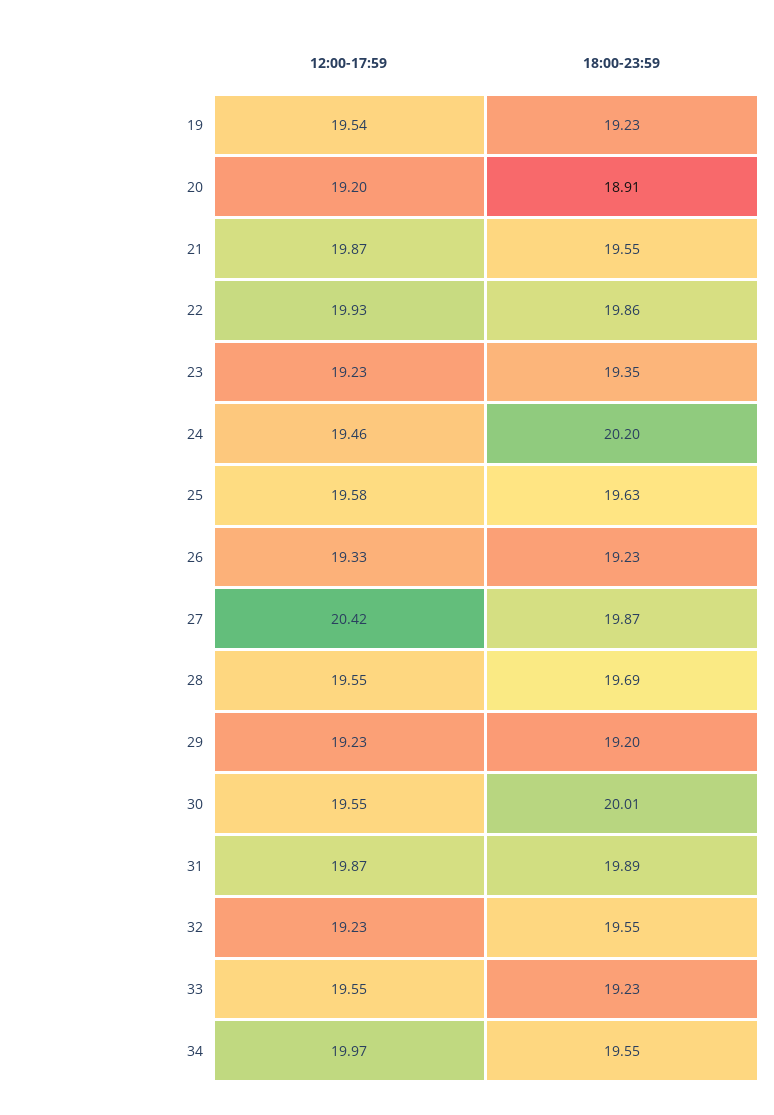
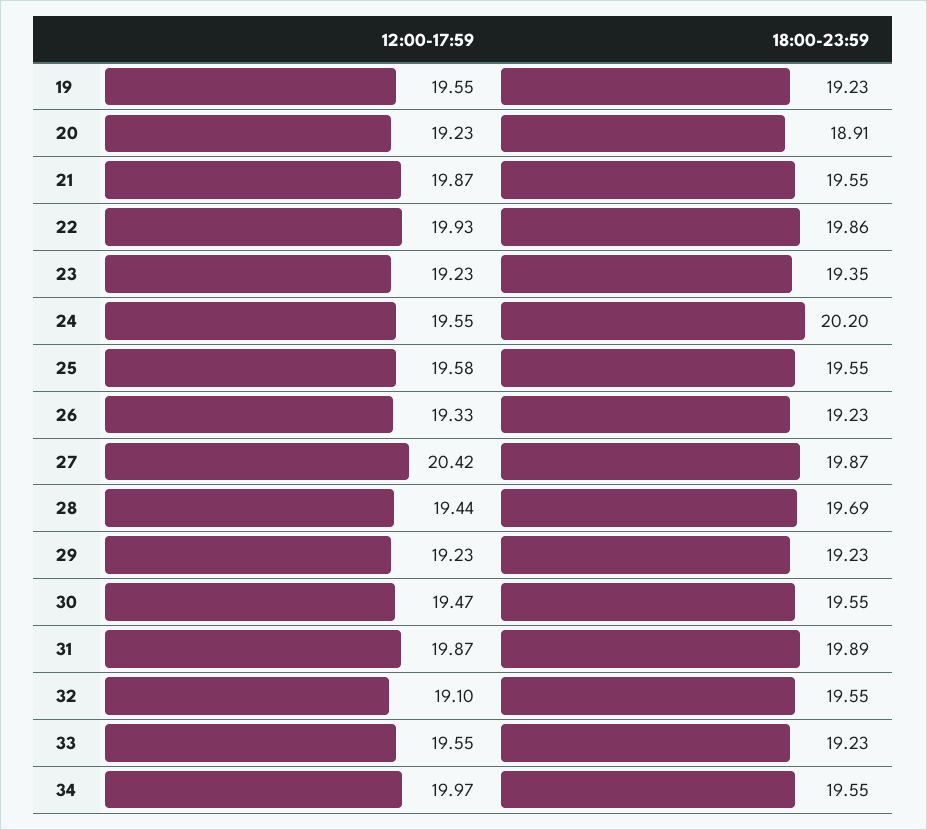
12:00-17:59, 19: 19.54 -> 19.55
12:00-17:59, 20: 19.2 -> 19.23
12:00-17:59, 24: 19.46 -> 19.55
18:00-23:59, 25: 19.63 -> 19.55
12:00-17:59, 28: 19.55 -> 19.44
18:00-23:59, 29: 19.2 -> 19.23
12:00-17:59, 30: 19.55 -> 19.47
18:00-23:59, 30: 20.01 -> 19.55
12:00-17:59, 32: 19.23 -> 19.1

